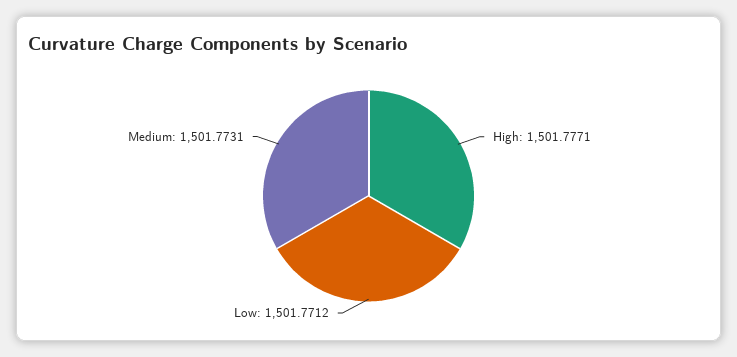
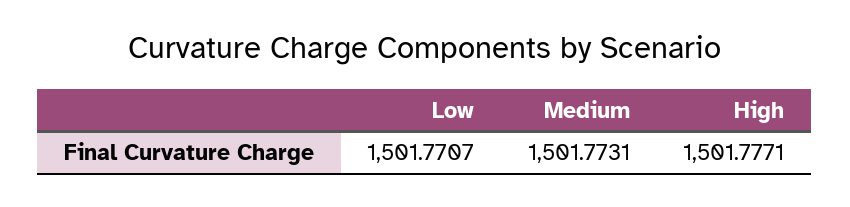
Low: 1501.7712 -> 1501.7707

